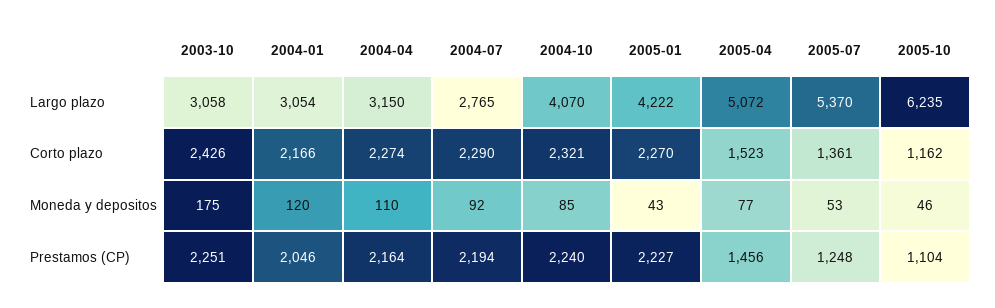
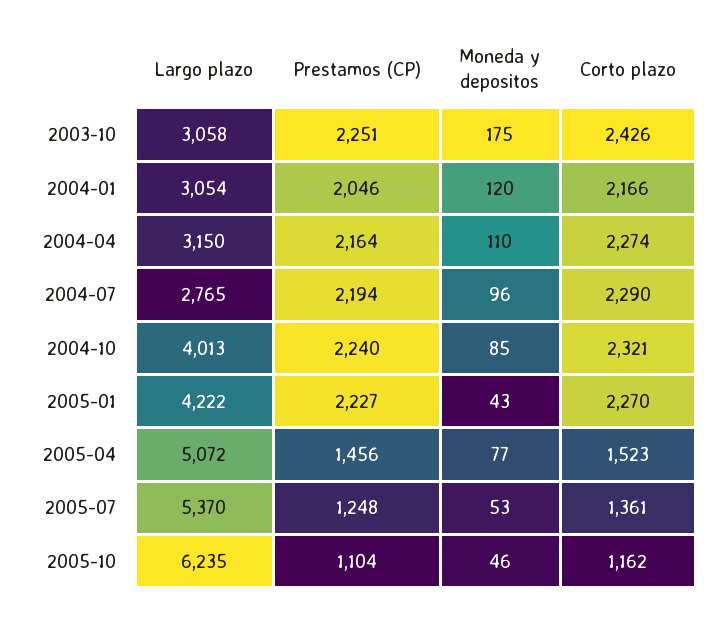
2004-10, Largo plazo: 4070 -> 4013
2004-07, Moneda y depositos: 92 -> 96

